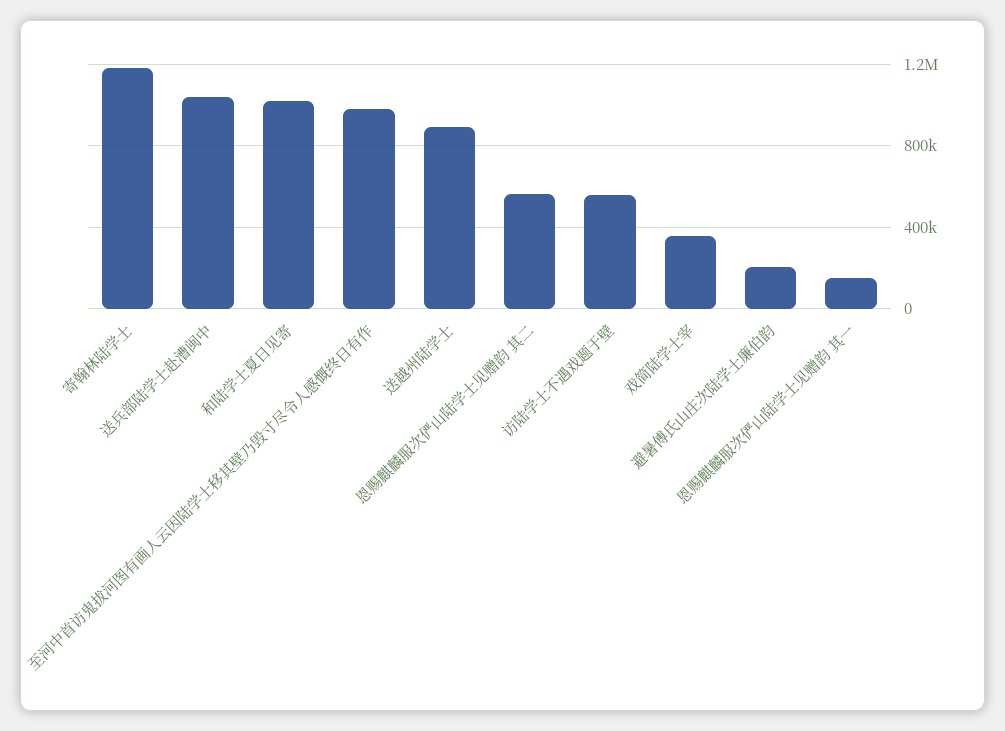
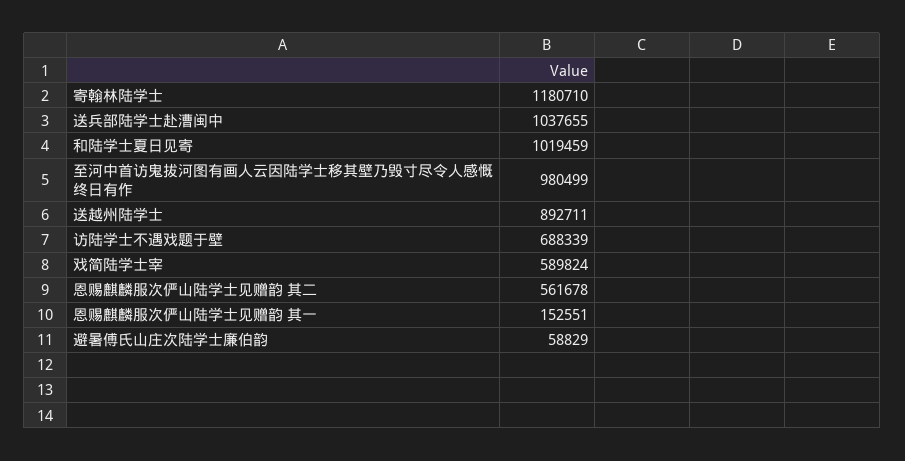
访陆学士不遇戏题于壁: 550000 -> 688339
戏简陆学士宰: 350000 -> 589824
避暑傅氏山庄次陆学士廉伯韵: 200000 -> 58829

